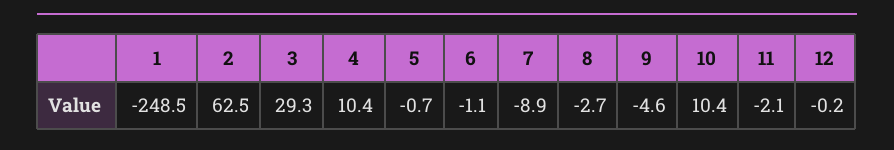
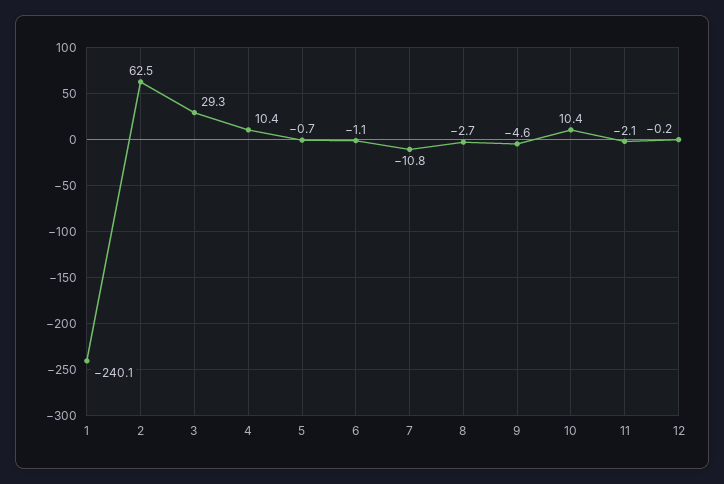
1: -248.5 -> -240.1
7: -8.9 -> -10.8

